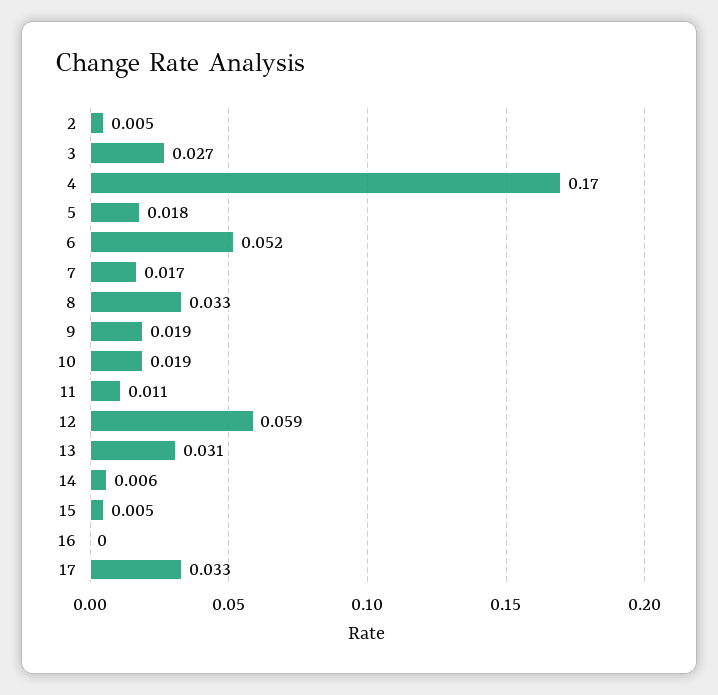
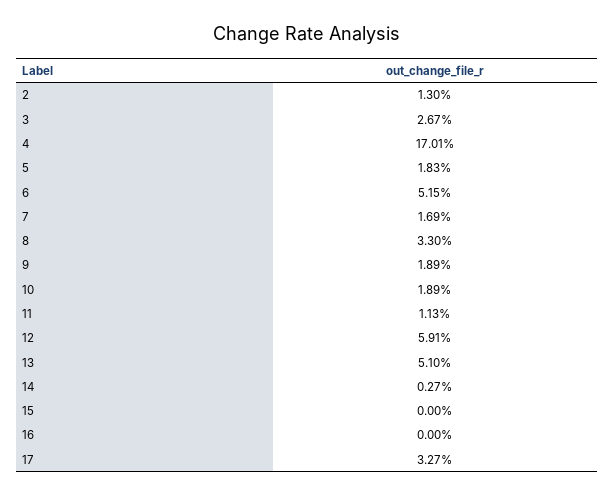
2: 0.005 -> 0.013
13: 0.031 -> 0.051
14: 0.006 -> 0.0027
15: 0.005 -> 0

